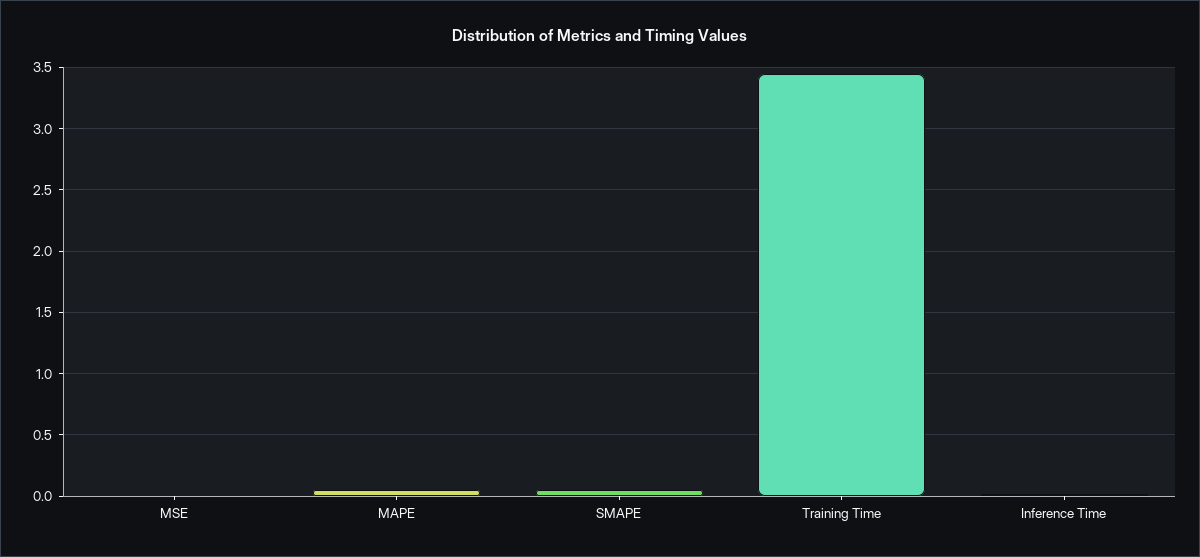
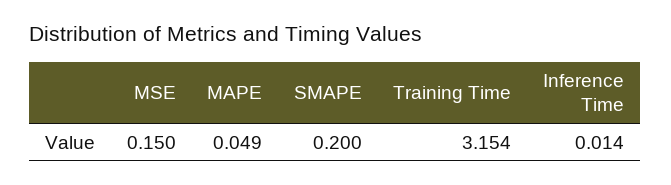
MSE: 0 -> 0.15
SMAPE: 0.05 -> 0.2
Training Time: 3.45 -> 3.154

